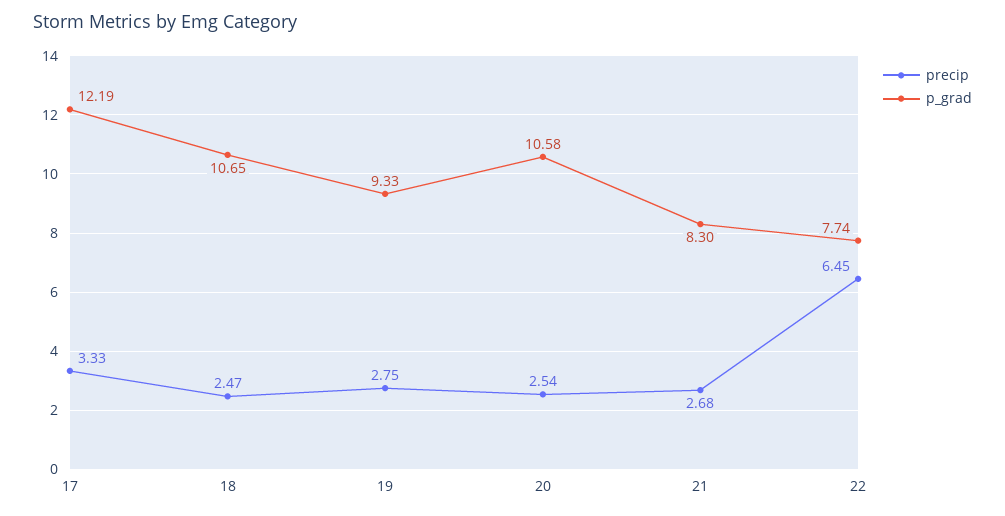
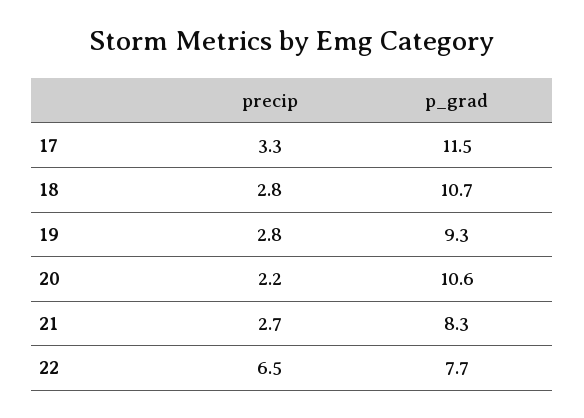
p_grad, 17: 12.19 -> 11.5
precip, 18: 2.47 -> 2.8
precip, 20: 2.54 -> 2.2

